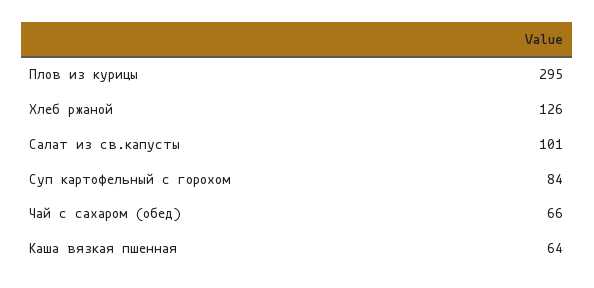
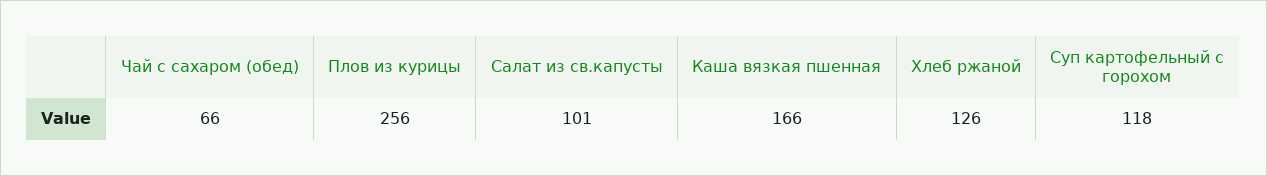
Плов из курицы: 295 -> 256
Суп картофельный с горохом: 84 -> 118
Каша вязкая пшенная: 64 -> 166

